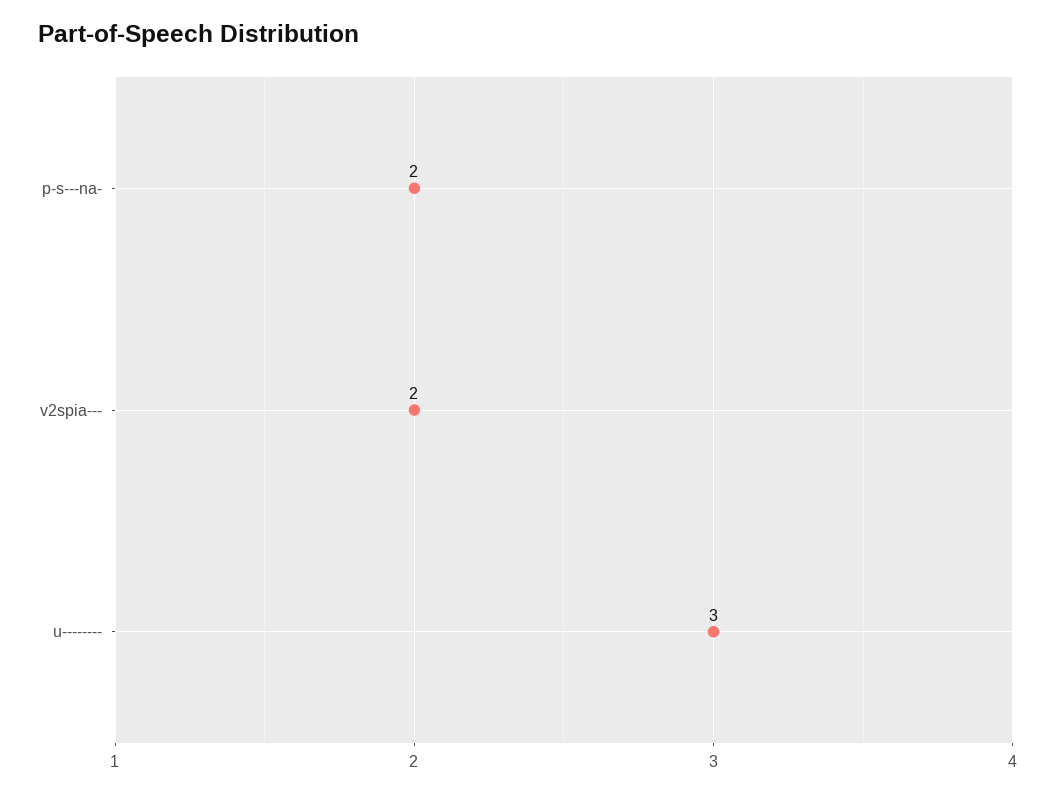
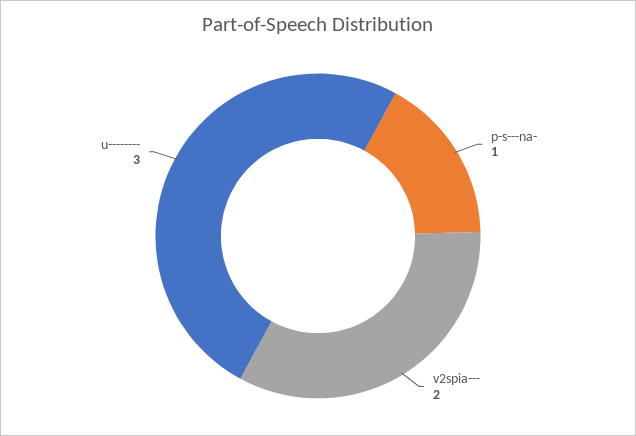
p-s---na-: 2 -> 1

